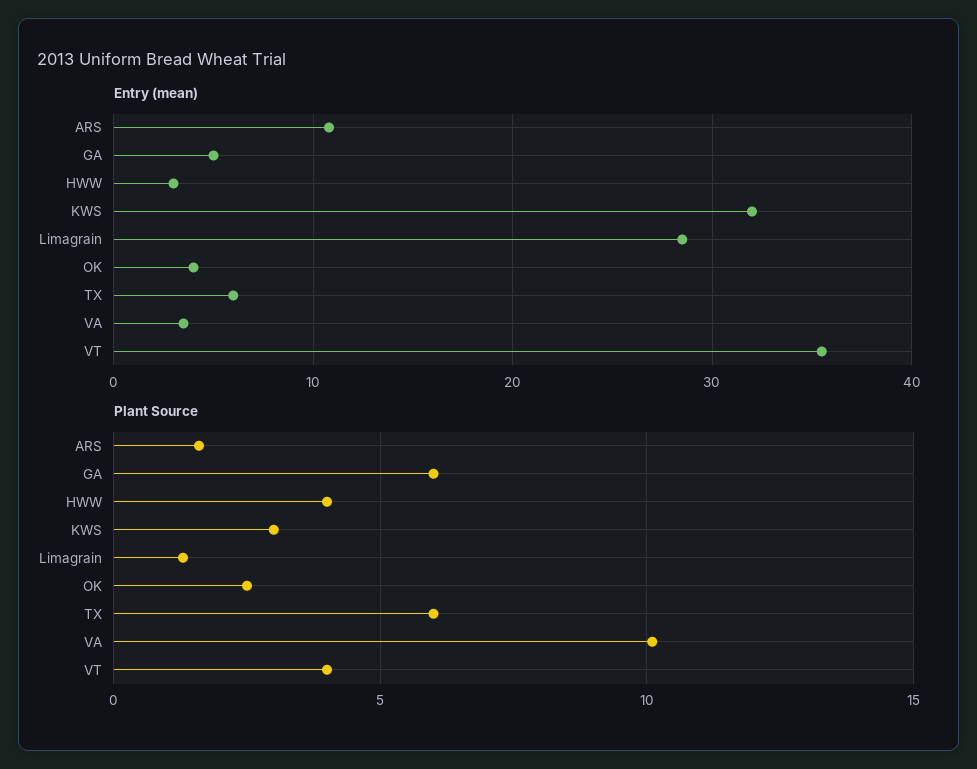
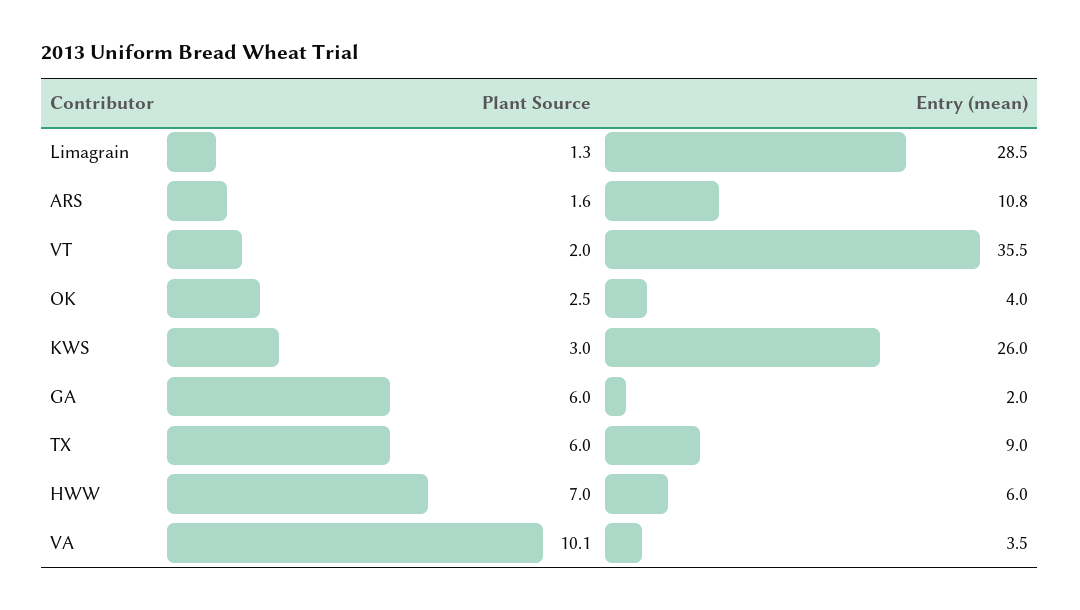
Entry (mean), GA: 5 -> 2
Entry (mean), HWW: 3 -> 6
Entry (mean), KWS: 32 -> 26
Entry (mean), TX: 6 -> 9
Plant Source, HWW: 4 -> 7
Plant Source, VT: 4 -> 2

